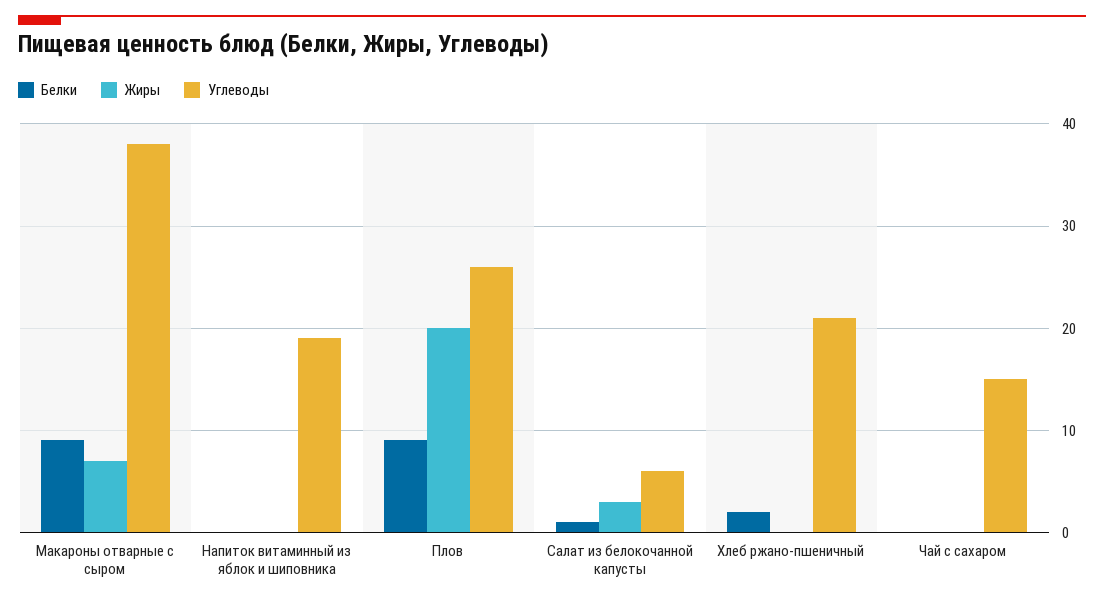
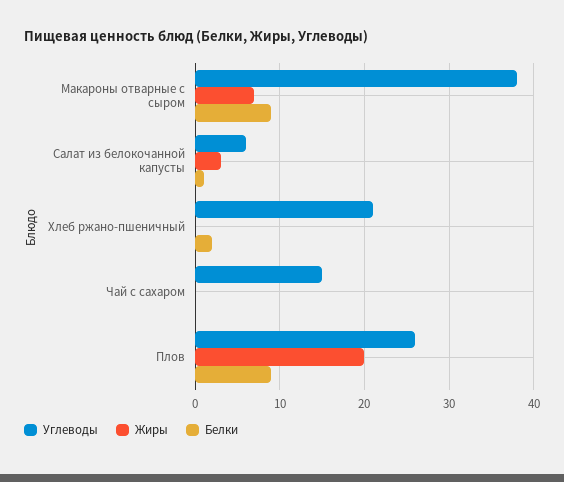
Белки, Напиток витаминный из яблок и шиповника: 0 -> none
Жиры, Напиток витаминный из яблок и шиповника: 0 -> none
Углеводы, Напиток витаминный из яблок и шиповника: 19 -> none

